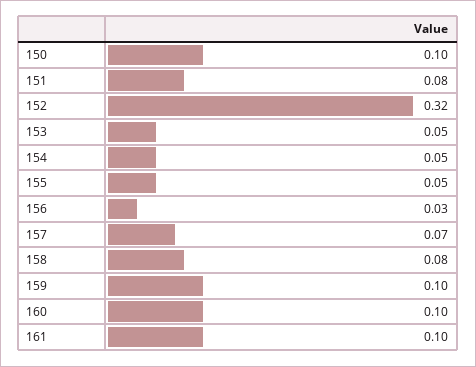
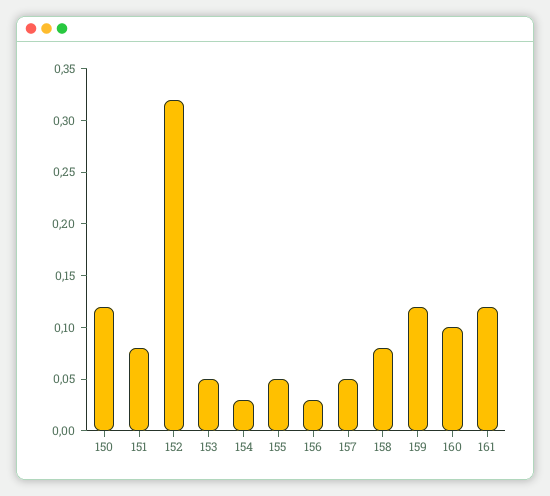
150: 0.1 -> 0.12
154: 0.05 -> 0.03
157: 0.07 -> 0.05
159: 0.1 -> 0.12
161: 0.1 -> 0.12

